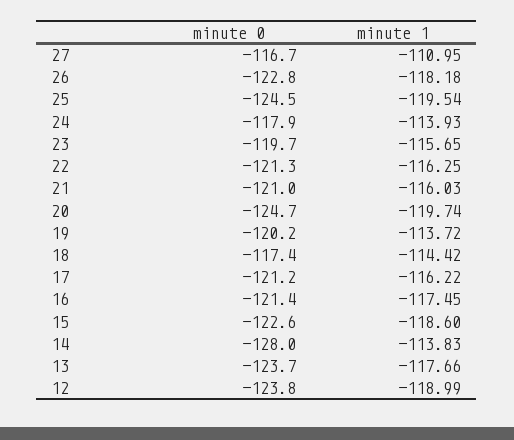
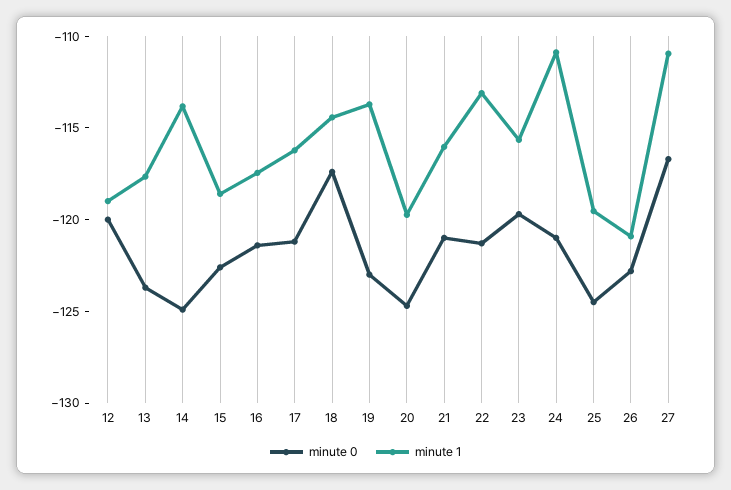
minute 1, 26: -118.18 -> -121
minute 0, 24: -117.9 -> -121
minute 1, 24: -113.93 -> -111
minute 1, 22: -116.25 -> -113
minute 0, 19: -120.2 -> -123
minute 0, 14: -128 -> -125
minute 0, 12: -123.8 -> -120

